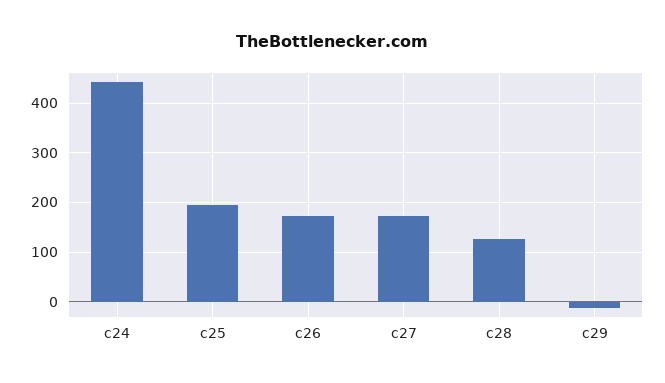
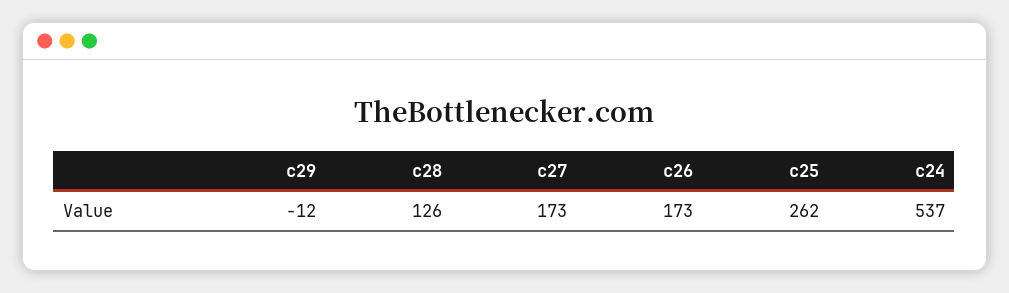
c24: 440 -> 537
c25: 200 -> 262

